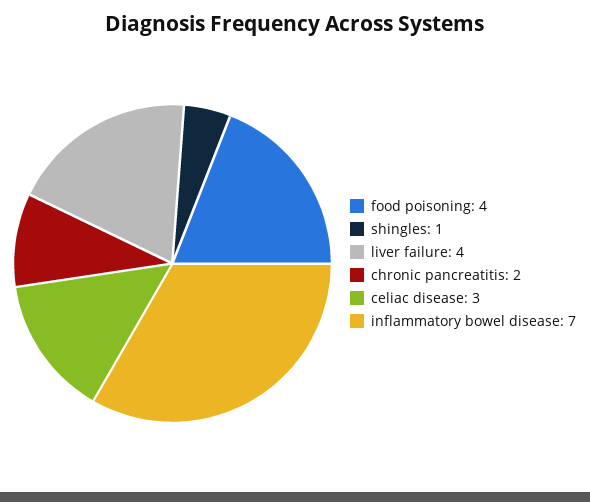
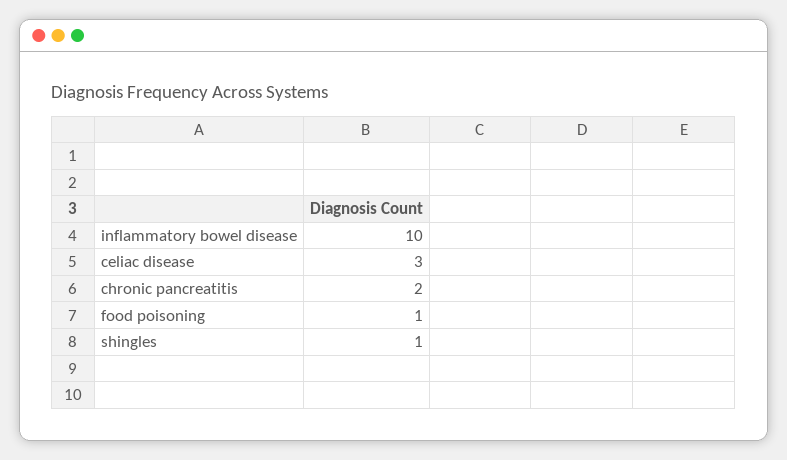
food poisoning: 4 -> 1
liver failure: 4 -> none
inflammatory bowel disease: 7 -> 10

